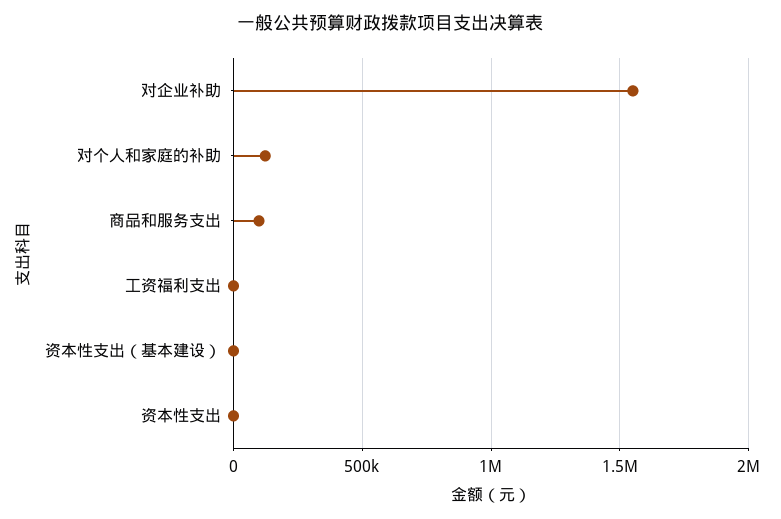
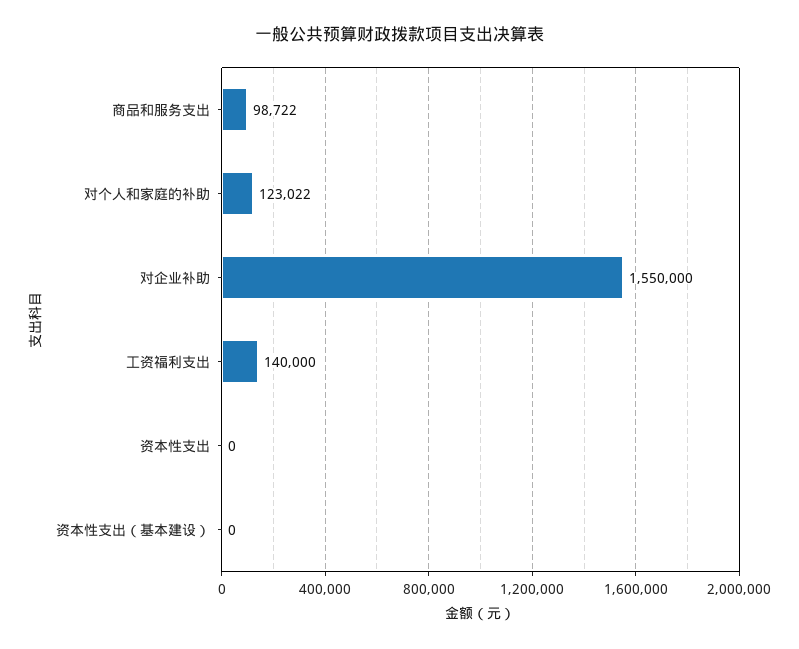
工资福利支出: 0 -> 140000

